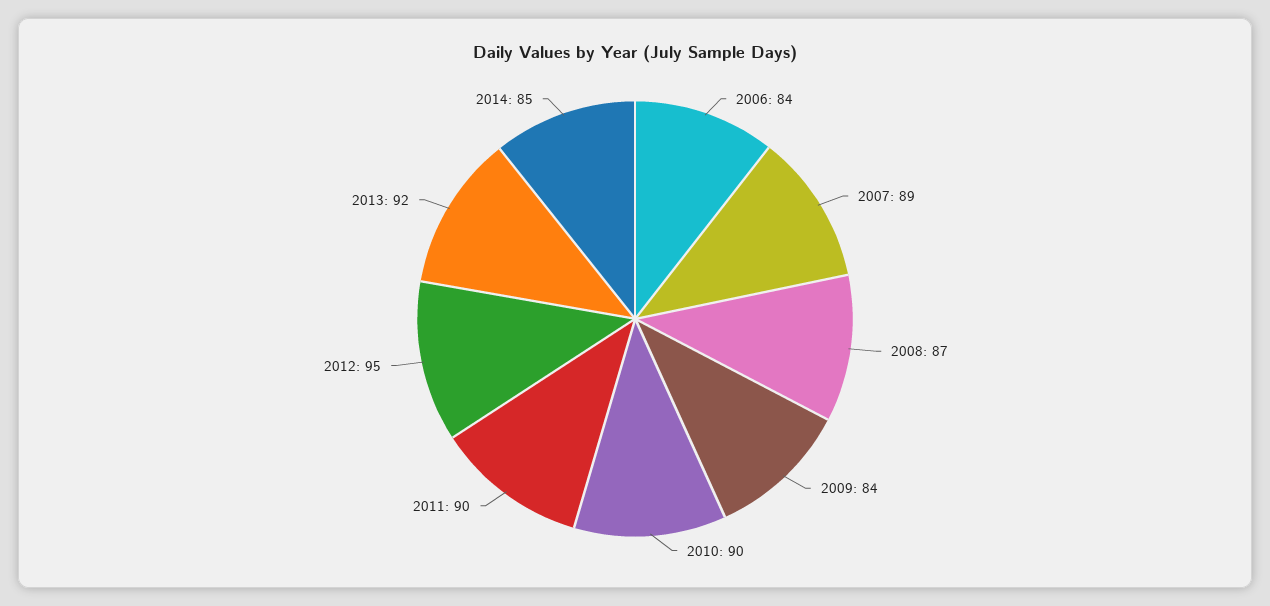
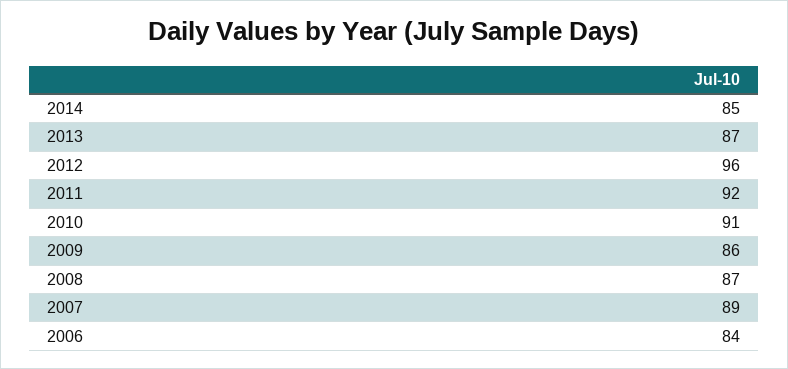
2009: 84 -> 86
2010: 90 -> 91
2011: 90 -> 92
2012: 95 -> 96
2013: 92 -> 87

